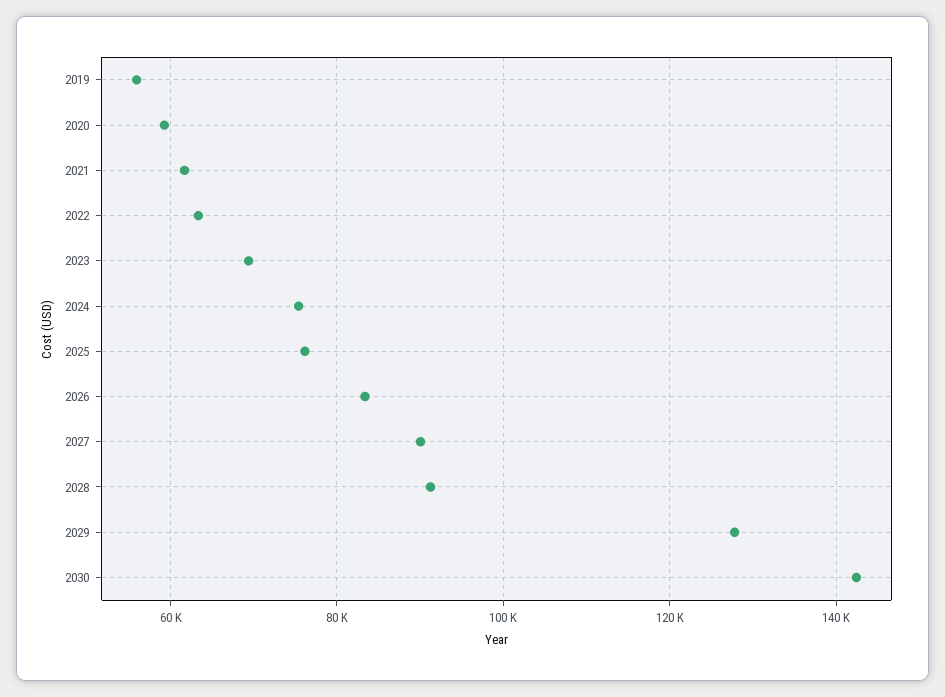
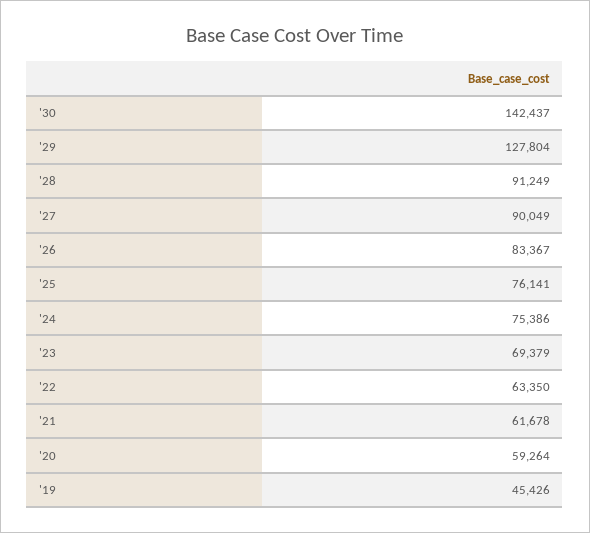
2019: 56000 -> 45426

